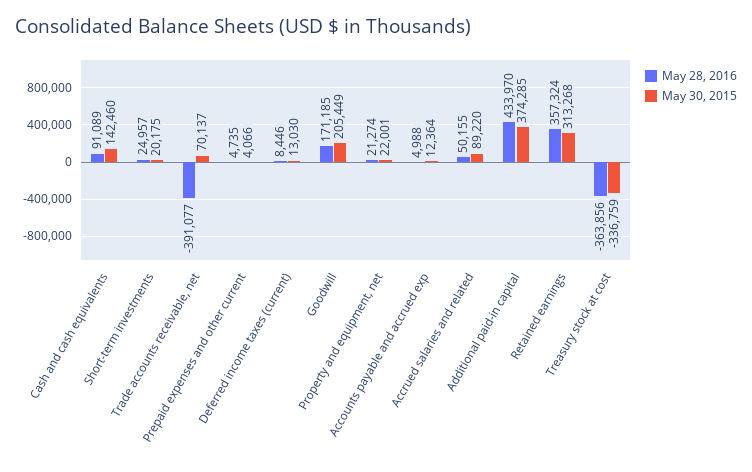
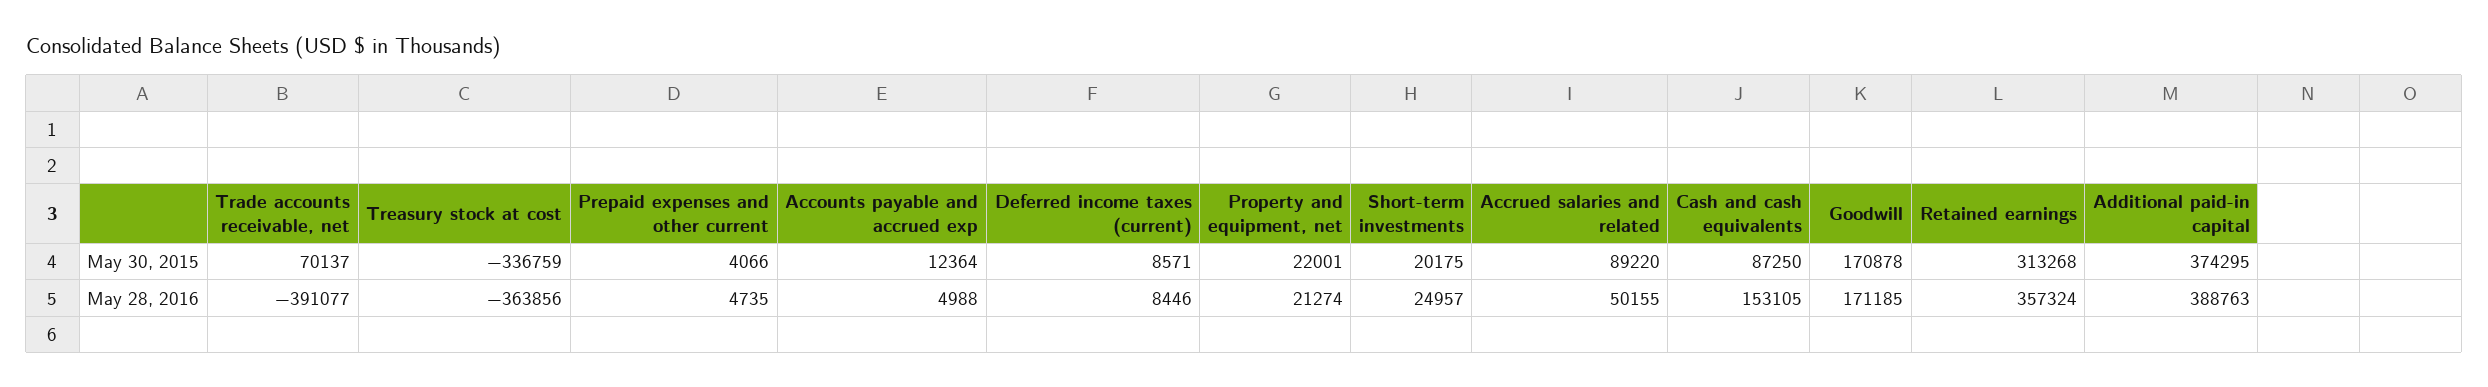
May 28, 2016, Cash and cash equivalents: 91089 -> 153105
May 30, 2015, Cash and cash equivalents: 142460 -> 87250
May 30, 2015, Deferred income taxes (current): 13030 -> 8571
May 30, 2015, Goodwill: 205449 -> 170878
May 28, 2016, Additional paid-in capital: 433970 -> 388763
May 30, 2015, Additional paid-in capital: 374285 -> 374295

